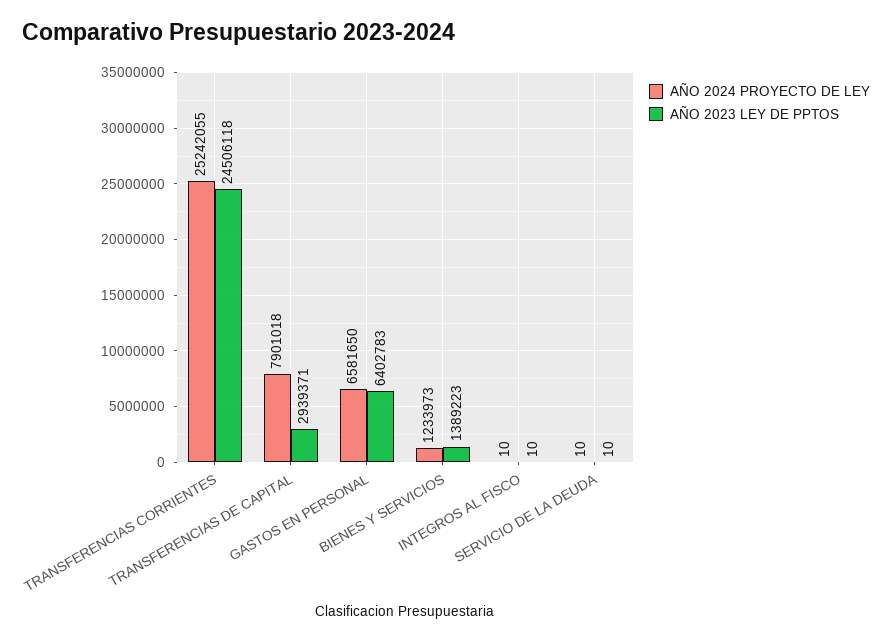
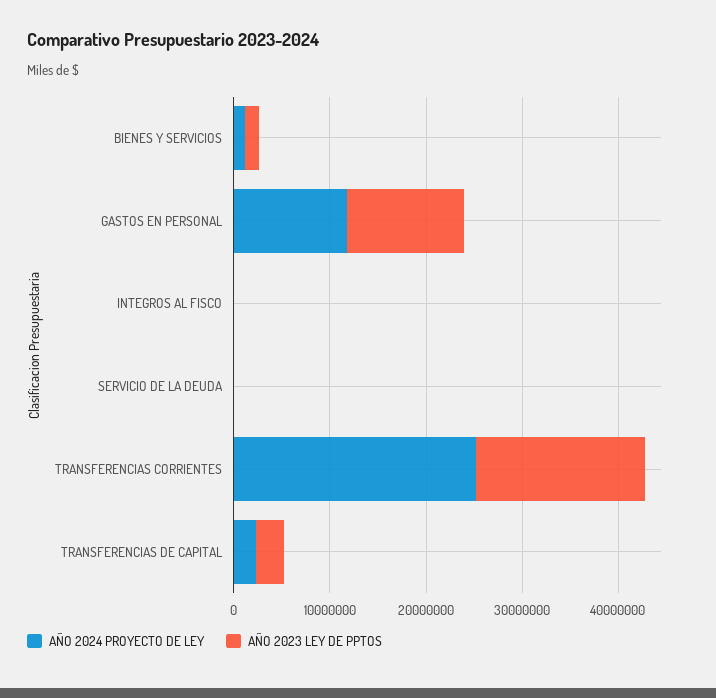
AÑO 2023 LEY DE PPTOS, TRANSFERENCIAS CORRIENTES: 24506118 -> 18000000
AÑO 2024 PROYECTO DE LEY, TRANSFERENCIAS DE CAPITAL: 7901018 -> 2000000
AÑO 2024 PROYECTO DE LEY, GASTOS EN PERSONAL: 6581650 -> 12000000
AÑO 2023 LEY DE PPTOS, GASTOS EN PERSONAL: 6402783 -> 12000000

